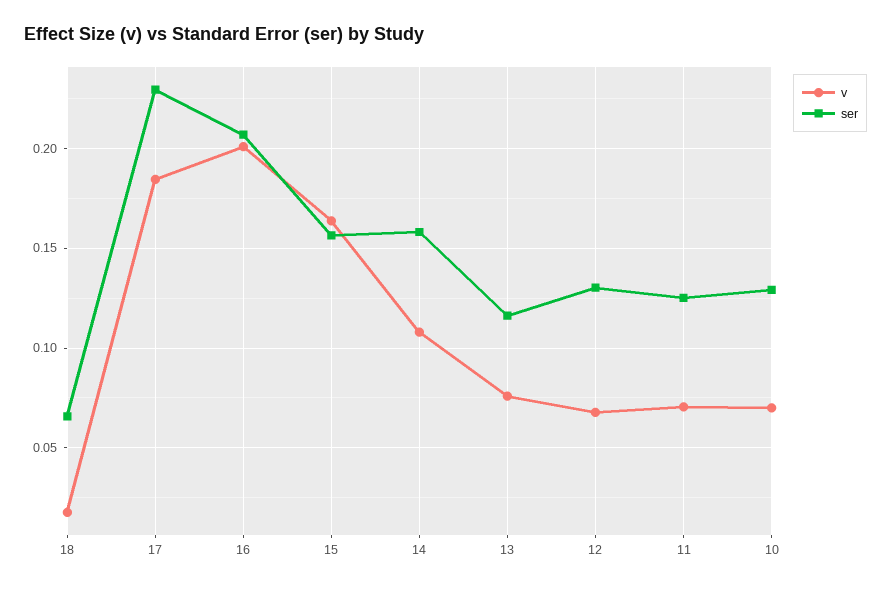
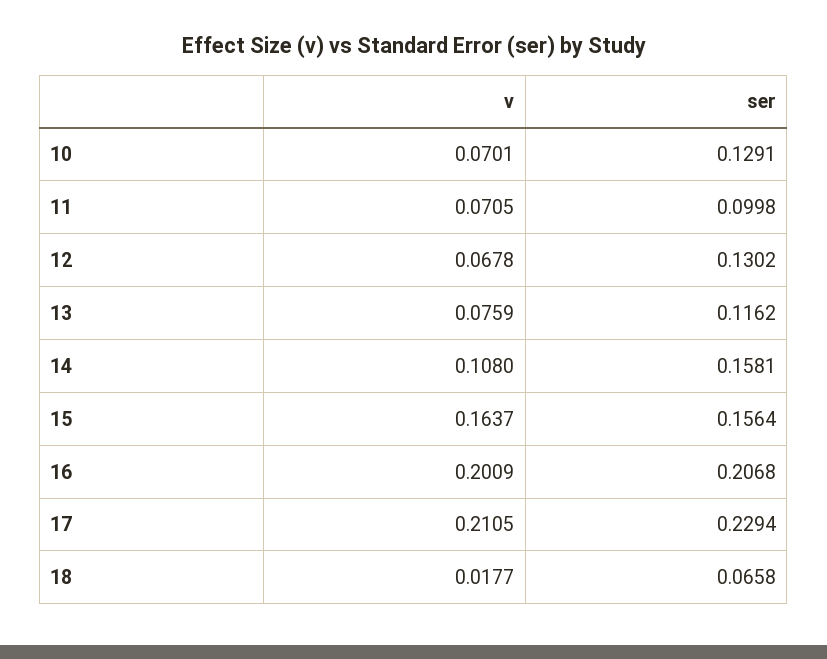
v, 17: 0.185 -> 0.2105
ser, 11: 0.125 -> 0.0998

